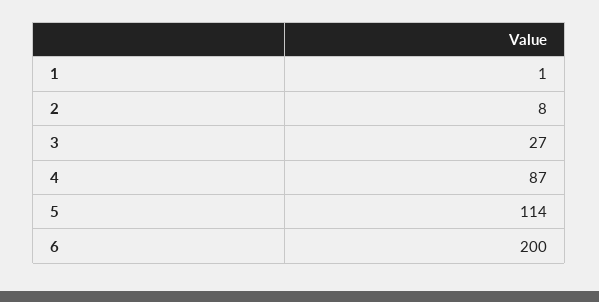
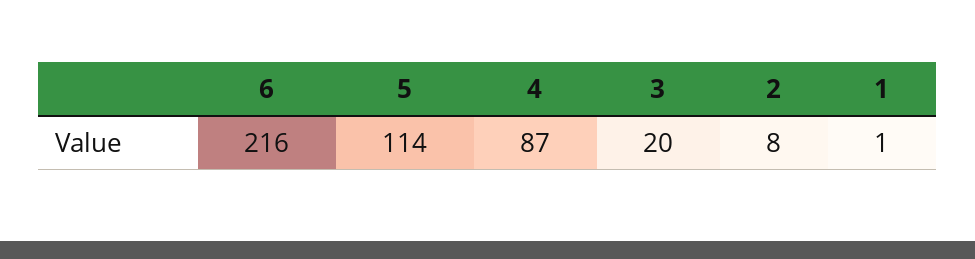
3: 27 -> 20
6: 200 -> 216

